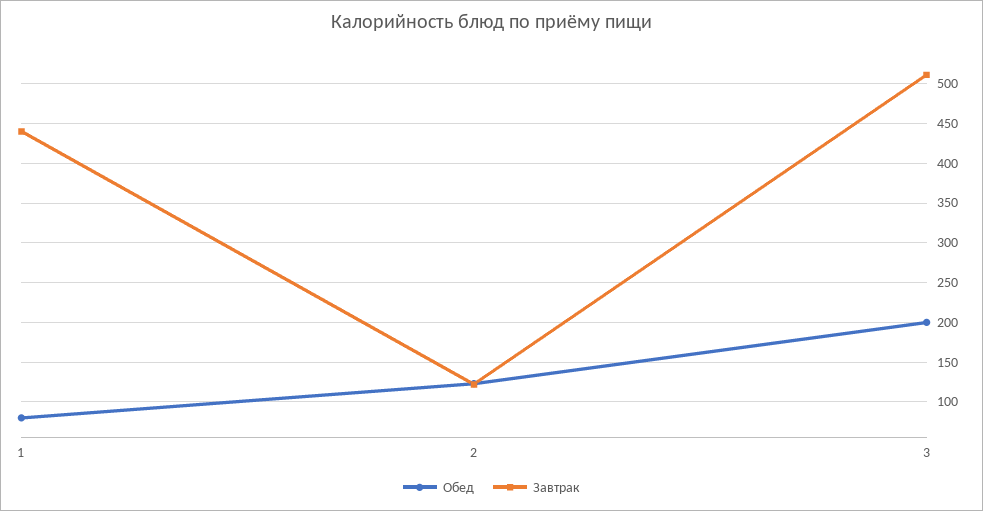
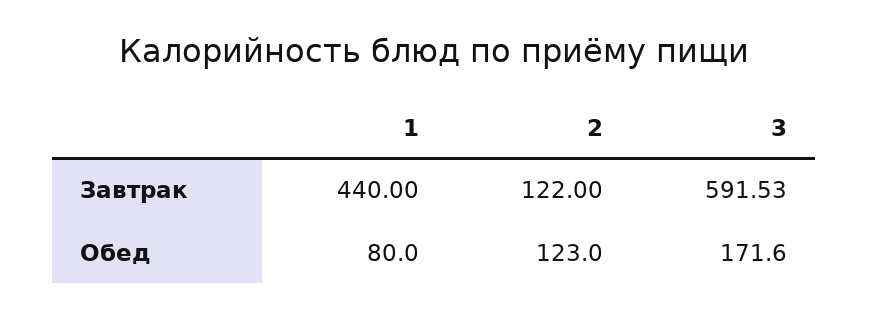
Обед, 3: 200 -> 171.6
Завтрак, 3: 510 -> 591.53

